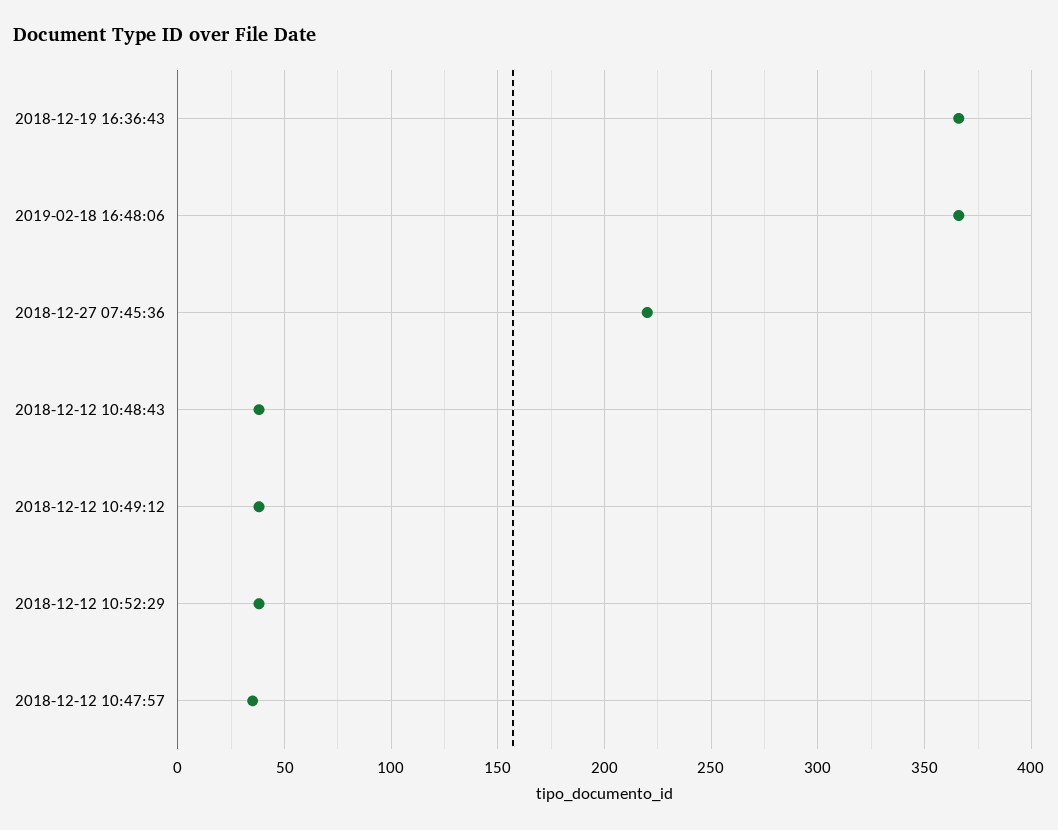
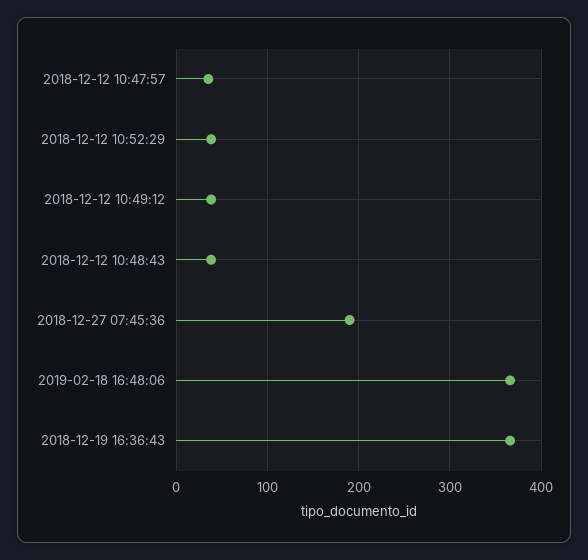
2018-12-27 07:45:36: 220 -> 190

